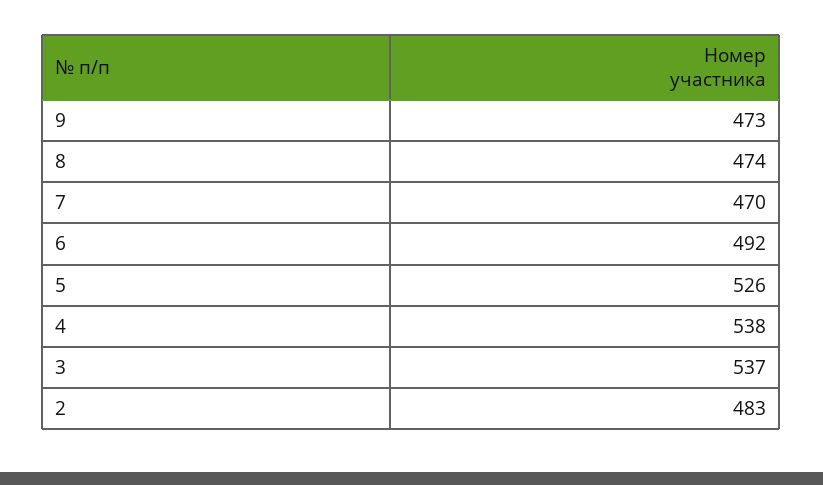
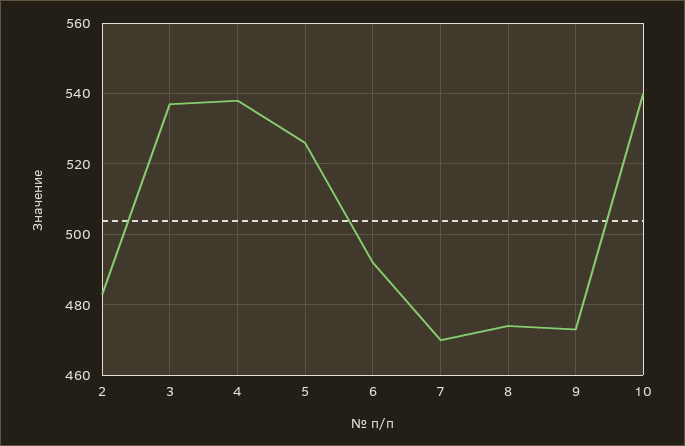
10: none -> 540

